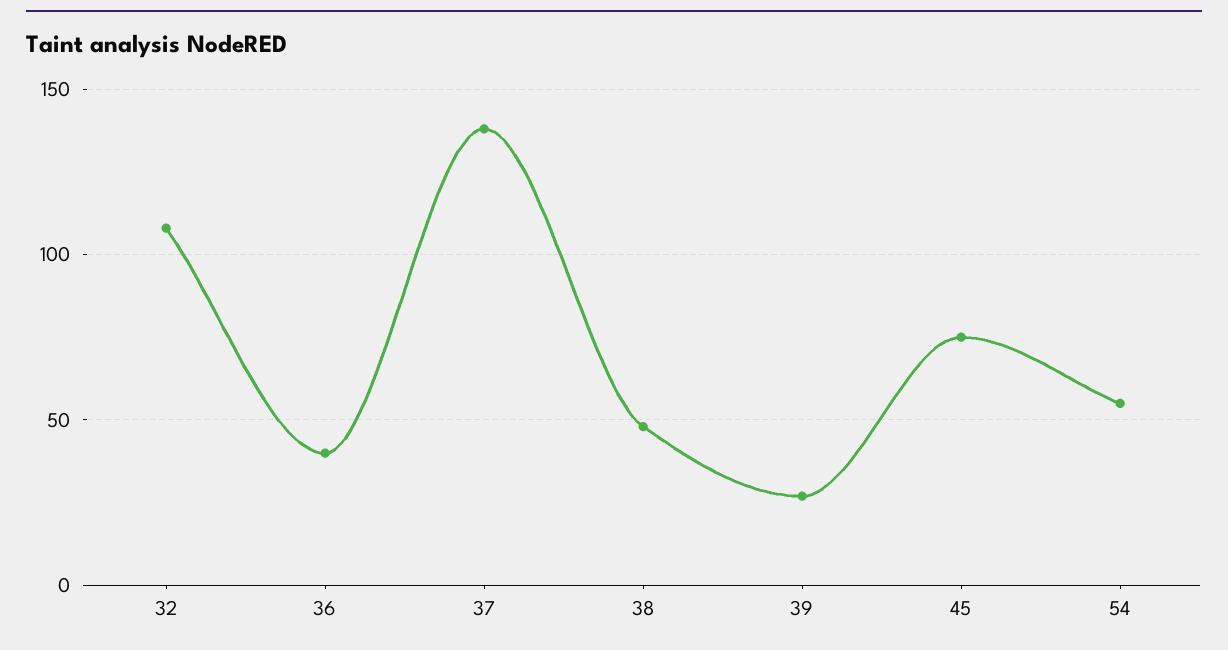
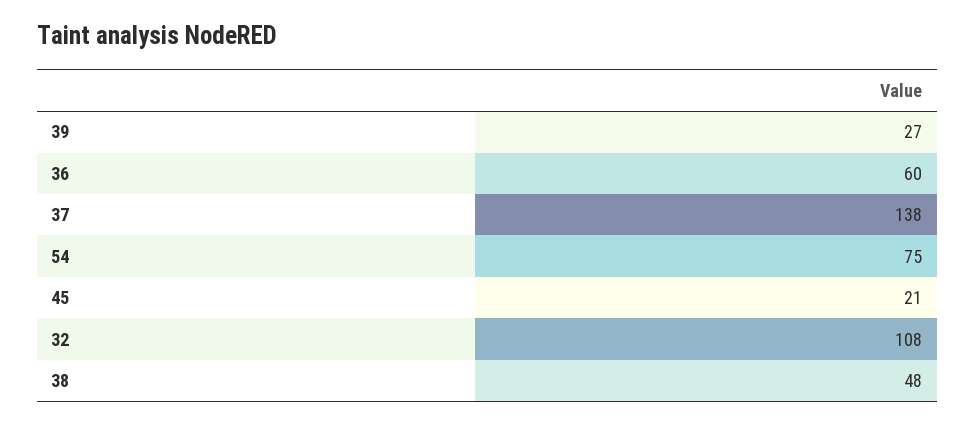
36: 40 -> 60
45: 75 -> 21
54: 55 -> 75

